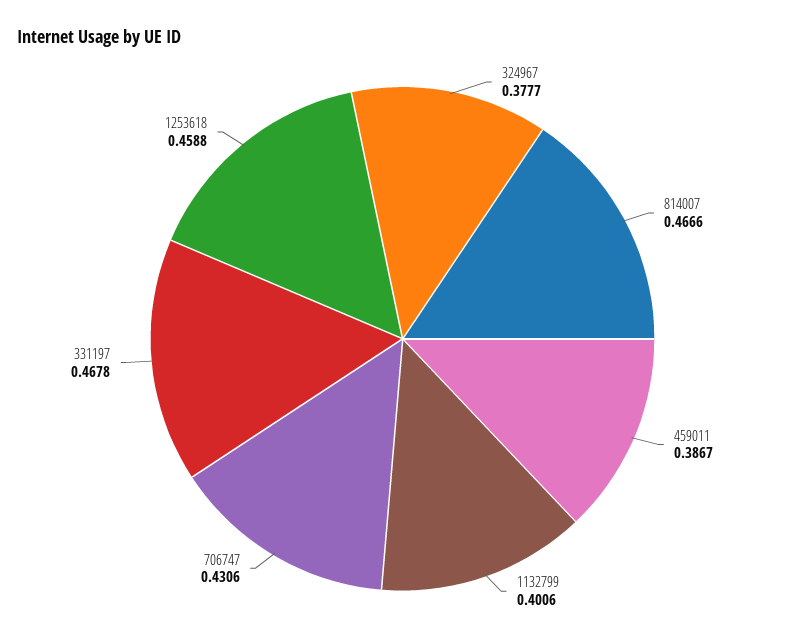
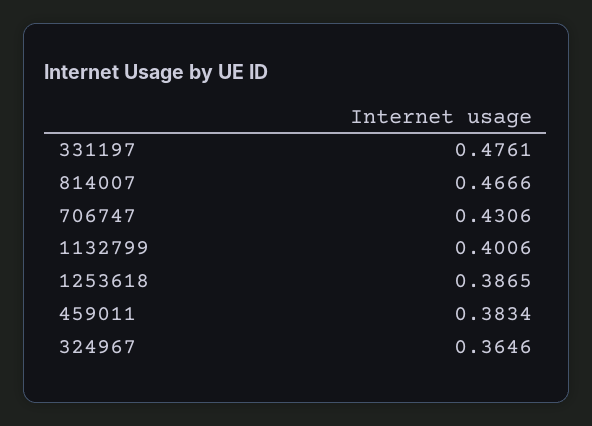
324967: 0.3777 -> 0.3646
459011: 0.3867 -> 0.3834
331197: 0.4678 -> 0.4761
1253618: 0.4588 -> 0.3865

